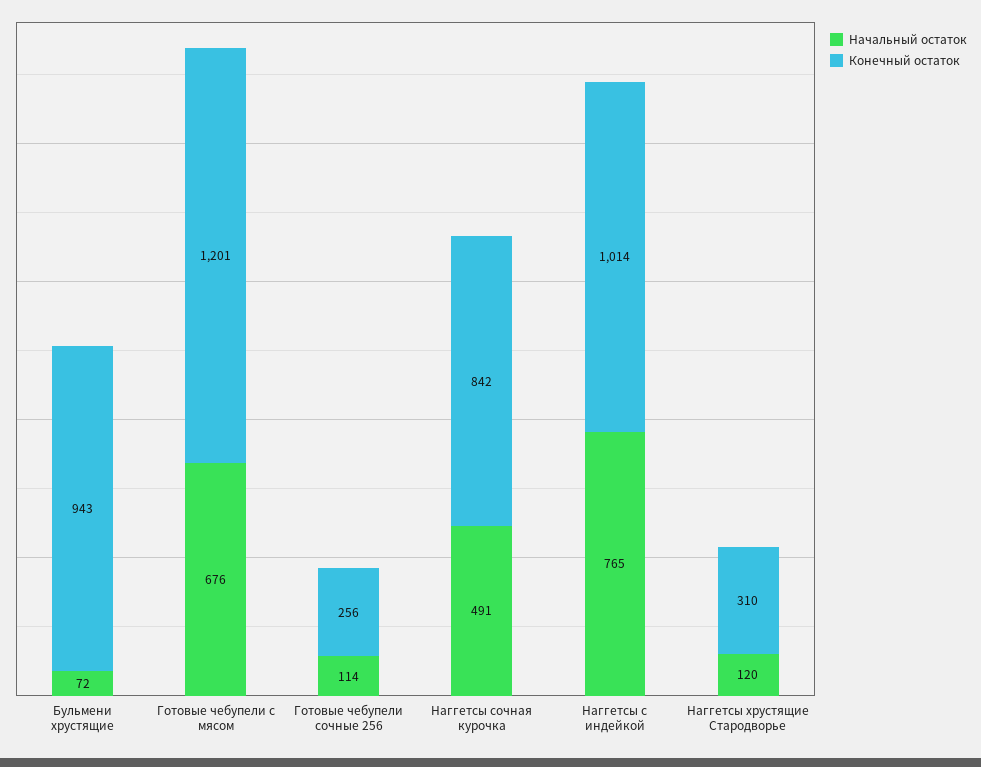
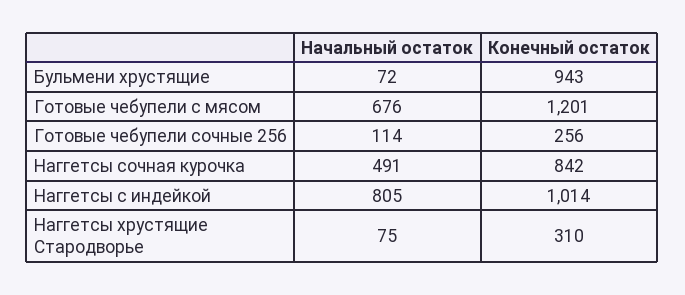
Начальный остаток, Наггетсы с индейкой: 765 -> 805
Начальный остаток, Наггетсы хрустящие Стародворье: 120 -> 75

